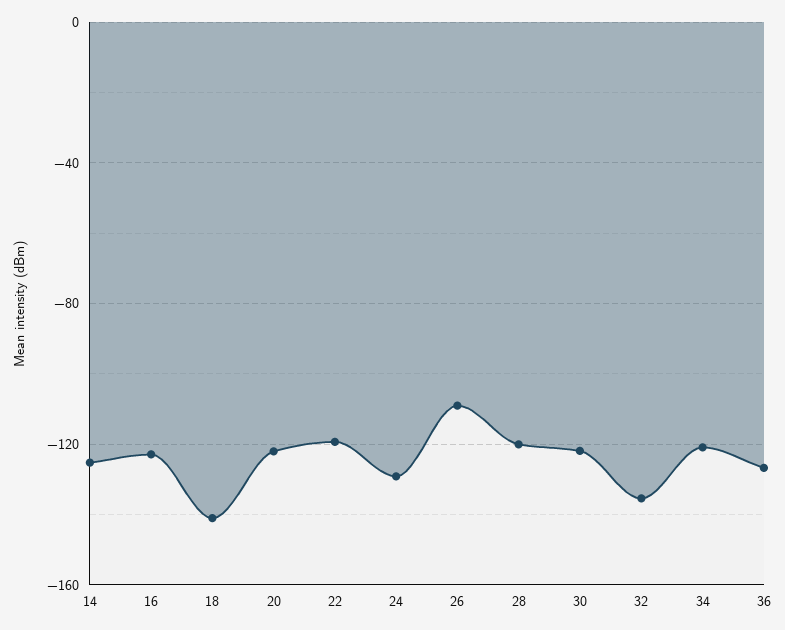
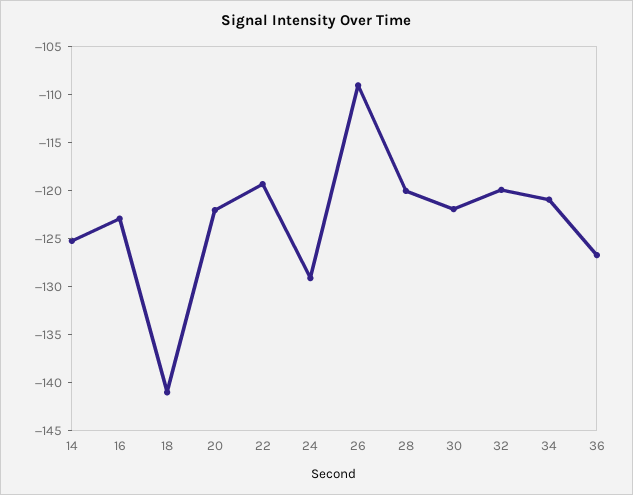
32: -135 -> -120

